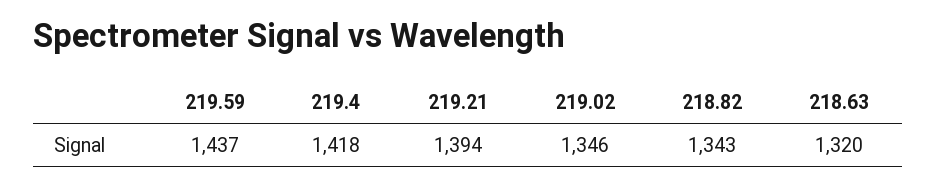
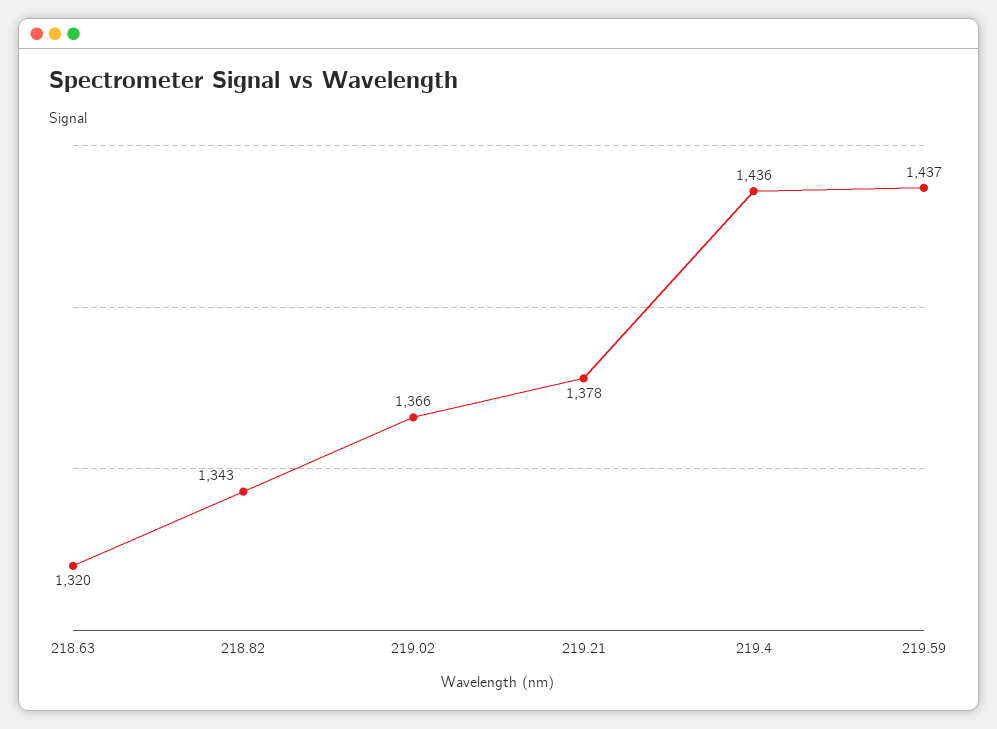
219.4: 1418 -> 1436
219.21: 1394 -> 1378
219.02: 1346 -> 1366

